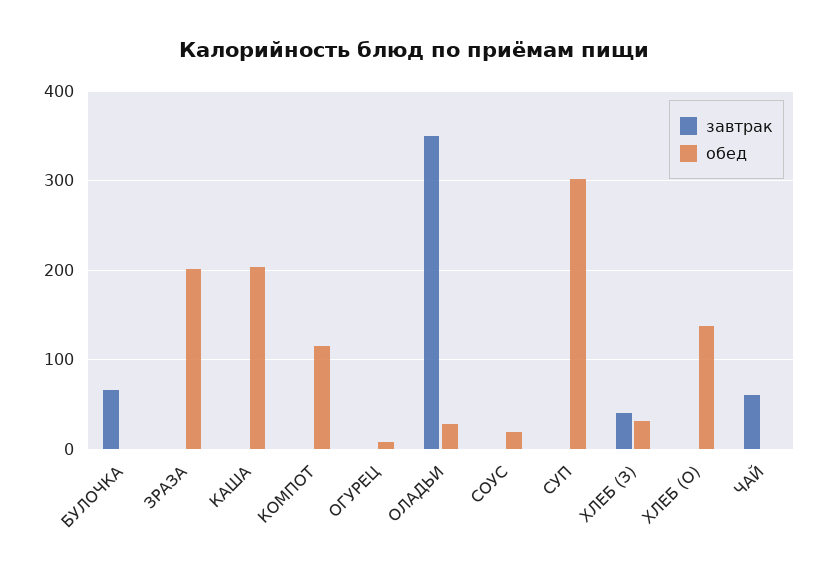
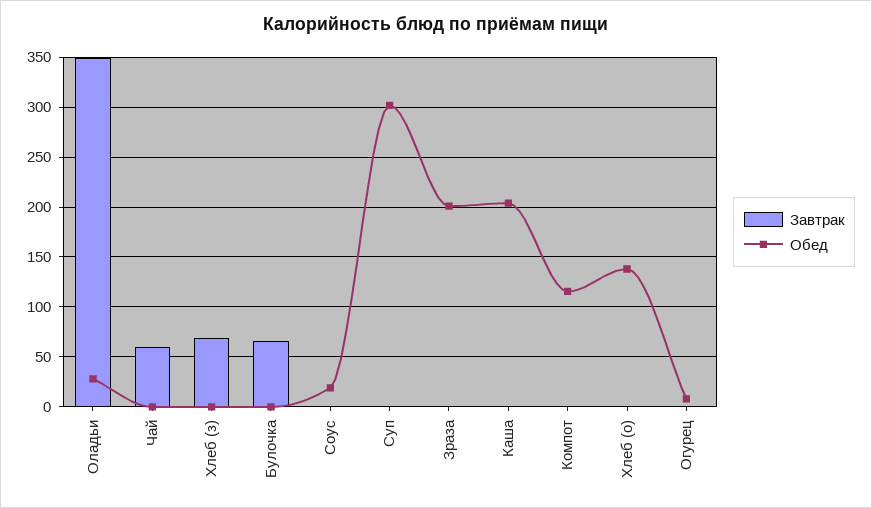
завтрак, ХЛЕБ (З): 40 -> 70
обед, ХЛЕБ (З): 30 -> 0

